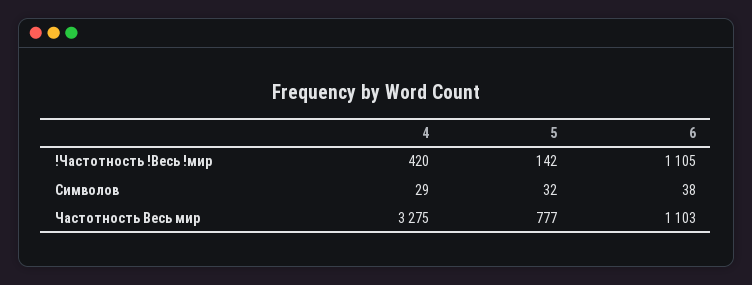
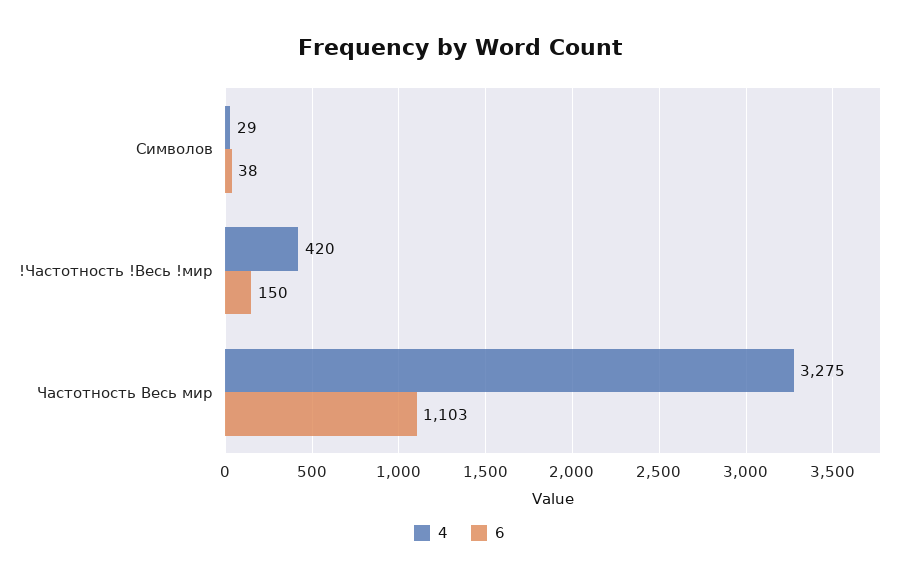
5, !Частотность !Весь !мир: 142 -> none
6, !Частотность !Весь !мир: 1105 -> 150
5, Символов: 32 -> none
5, Частотность Весь мир: 777 -> none

